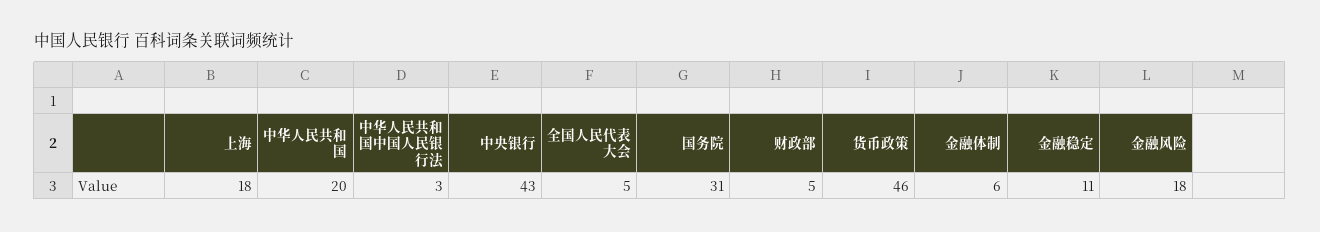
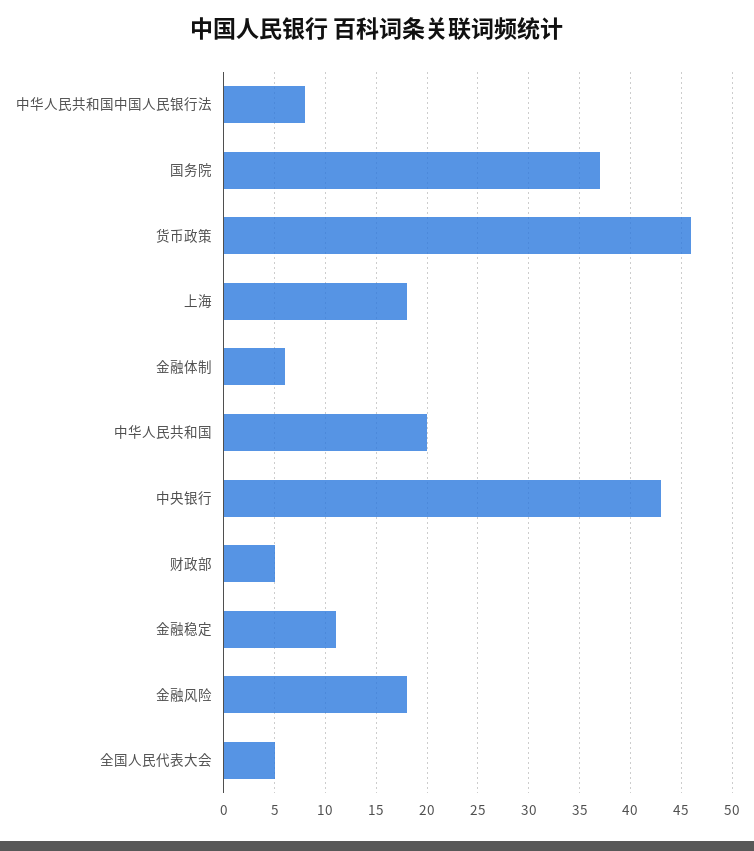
中华人民共和国中国人民银行法: 3 -> 8
国务院: 31 -> 37

